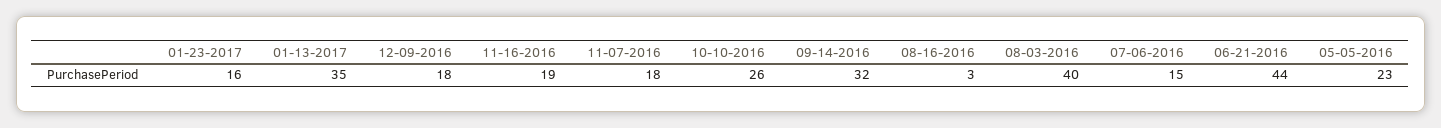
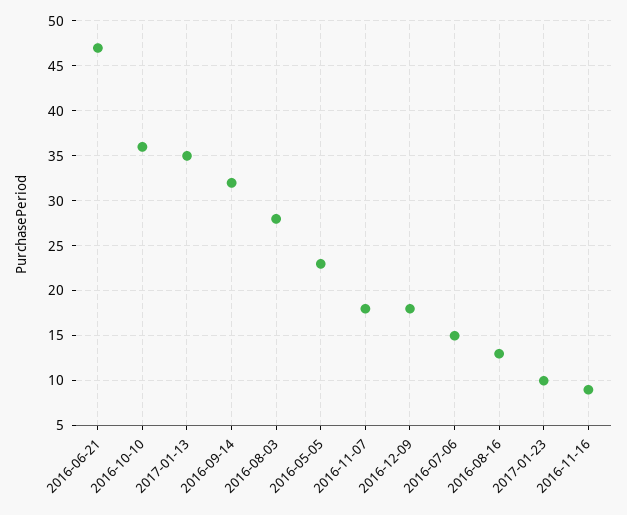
01-23-2017: 16 -> 10
11-16-2016: 19 -> 9
10-10-2016: 26 -> 36
08-16-2016: 3 -> 13
08-03-2016: 40 -> 28
06-21-2016: 44 -> 47

